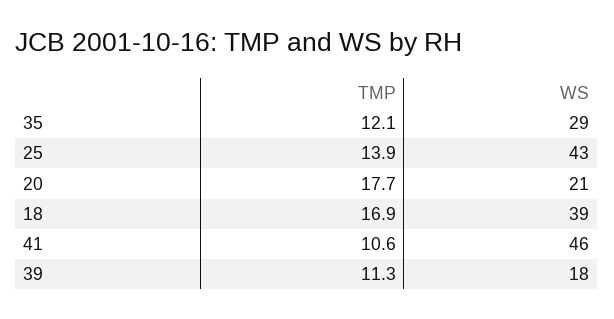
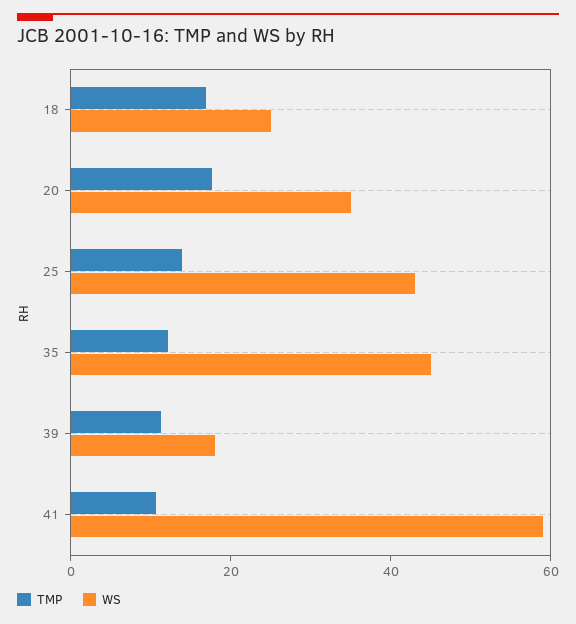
WS, 35: 29 -> 45
WS, 20: 21 -> 35
WS, 18: 39 -> 25
WS, 41: 46 -> 60

